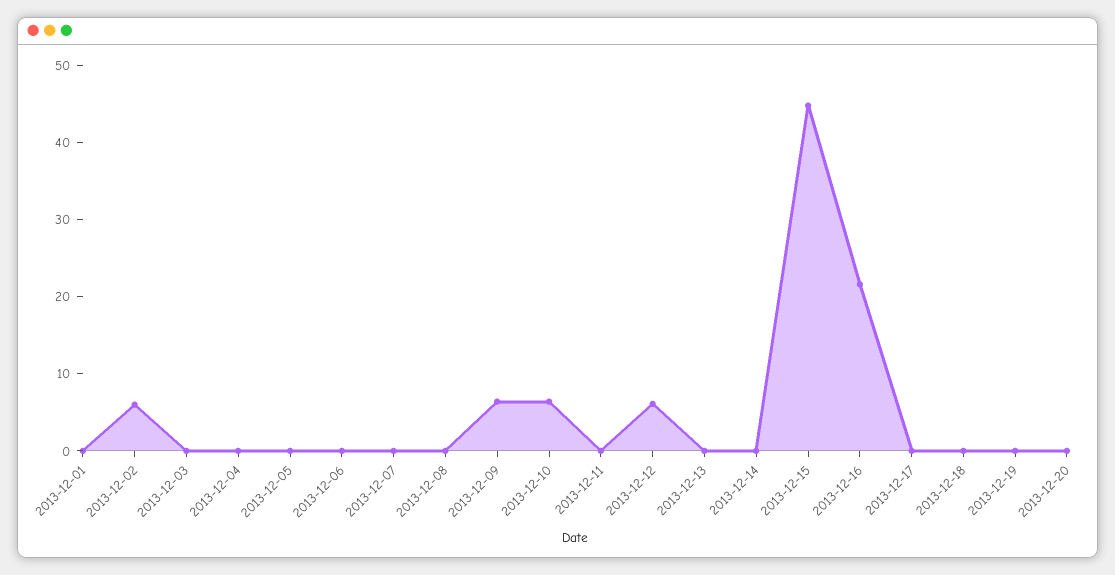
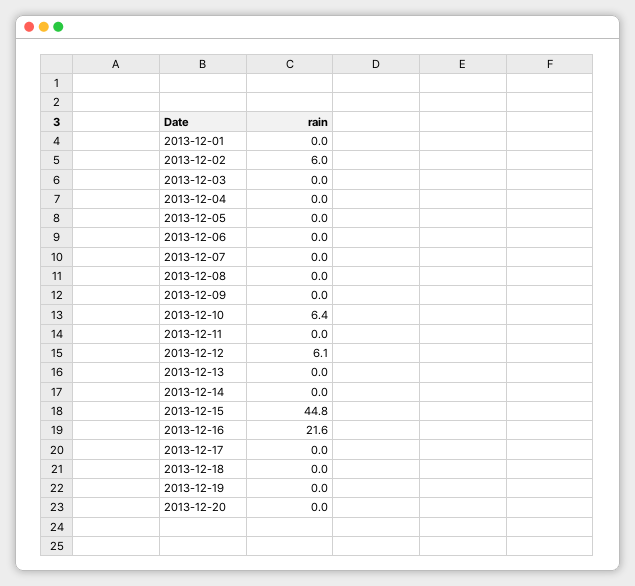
2013-12-09: 6 -> 0

